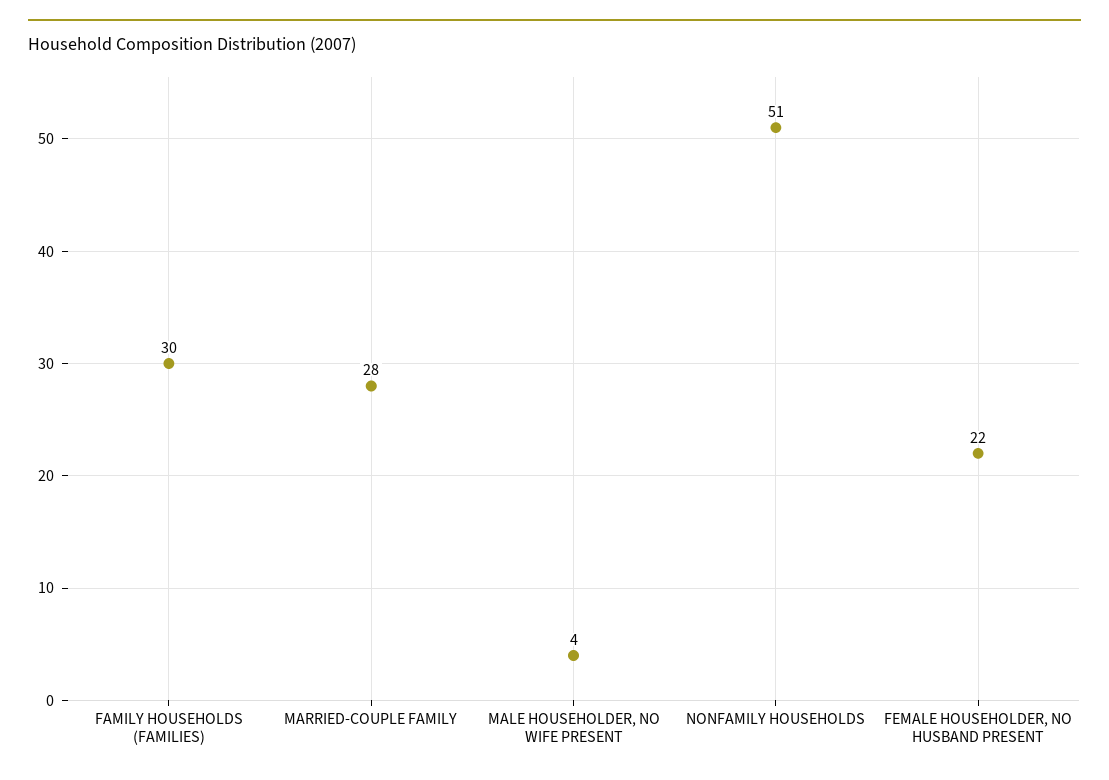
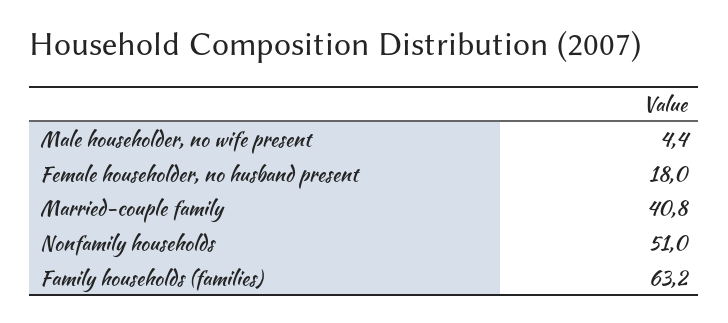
FAMILY HOUSEHOLDS (FAMILIES): 30 -> 63.2
MARRIED-COUPLE FAMILY: 28 -> 40.8
FEMALE HOUSEHOLDER, NO HUSBAND PRESENT: 22 -> 18

